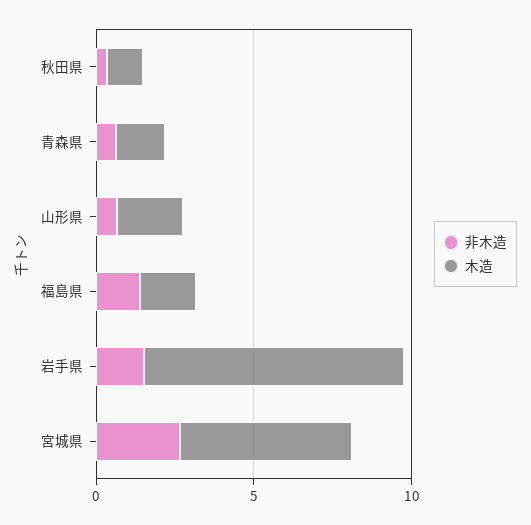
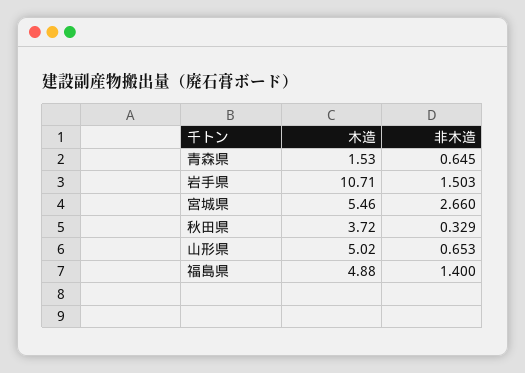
木造, 秋田県: 1 -> 3.72
木造, 山形県: 2 -> 5.02
木造, 福島県: 2 -> 4.88
木造, 岩手県: 8 -> 10.71

